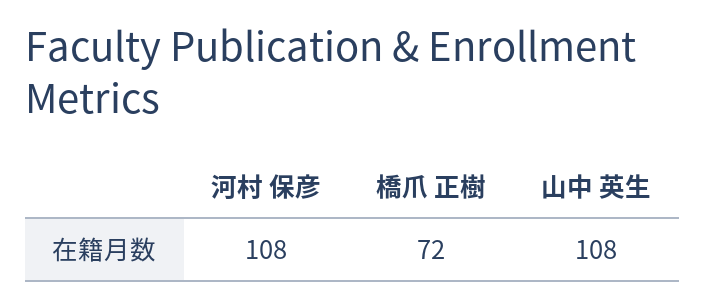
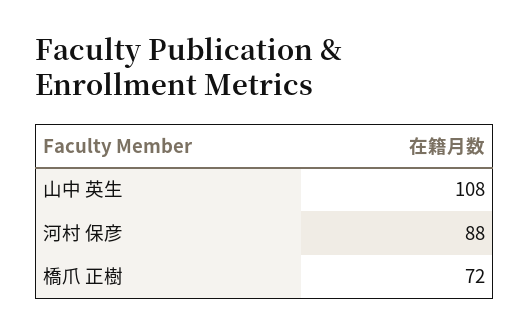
河村 保彦: 108 -> 88

